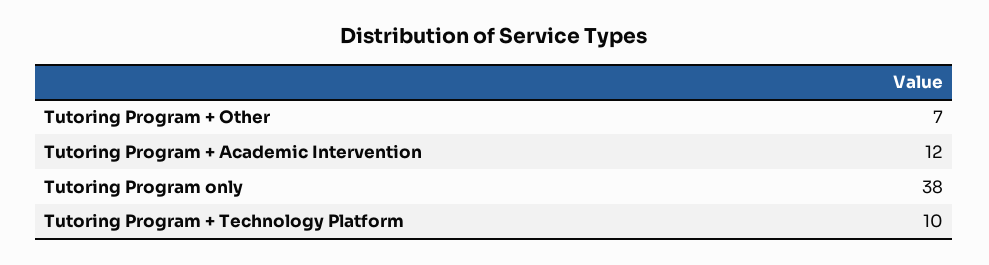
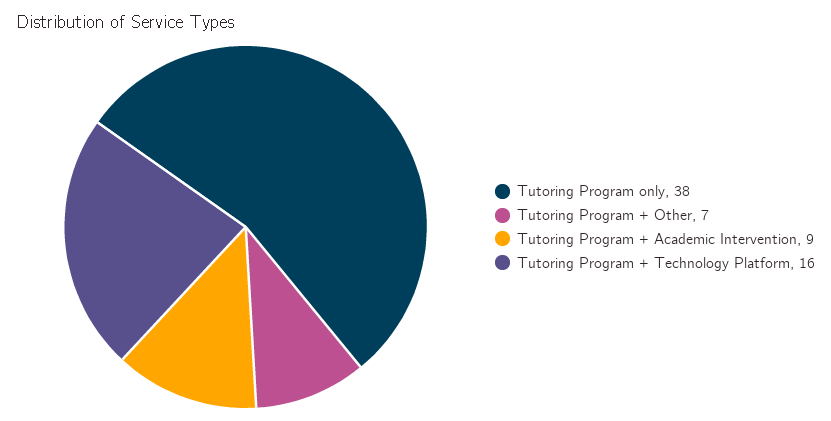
Tutoring Program + Academic Intervention: 12 -> 9
Tutoring Program + Technology Platform: 10 -> 16

